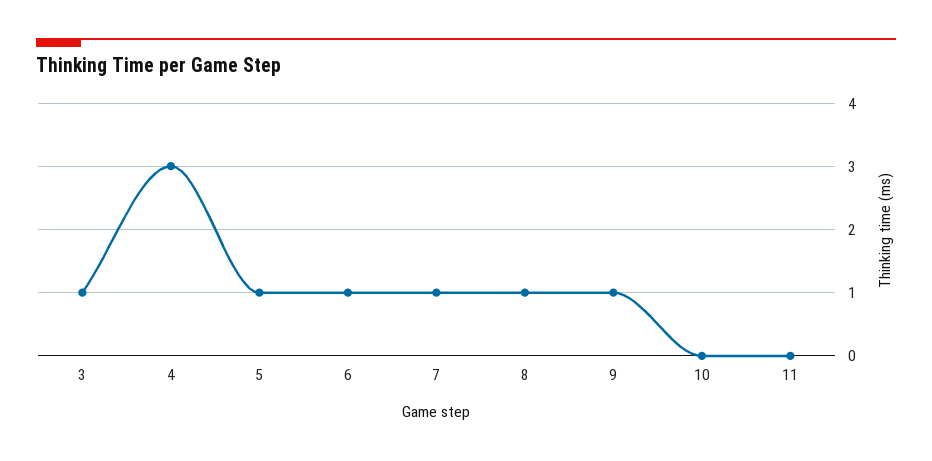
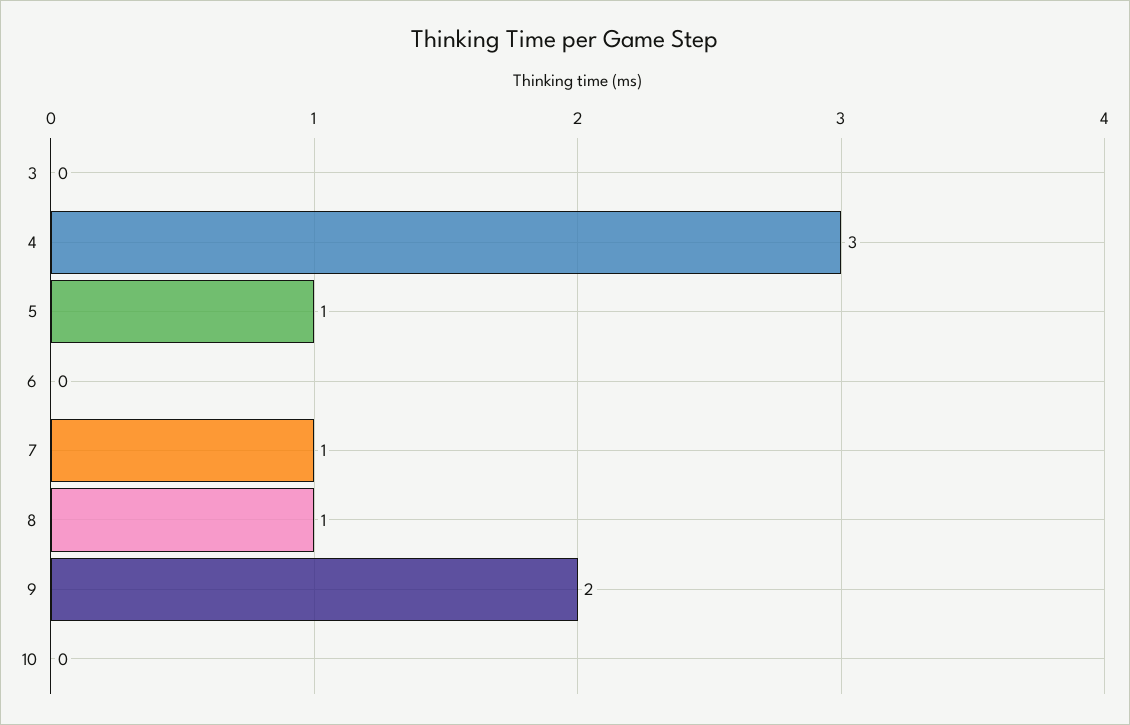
3: 1 -> 0
6: 1 -> 0
9: 1 -> 2
11: 0 -> none

